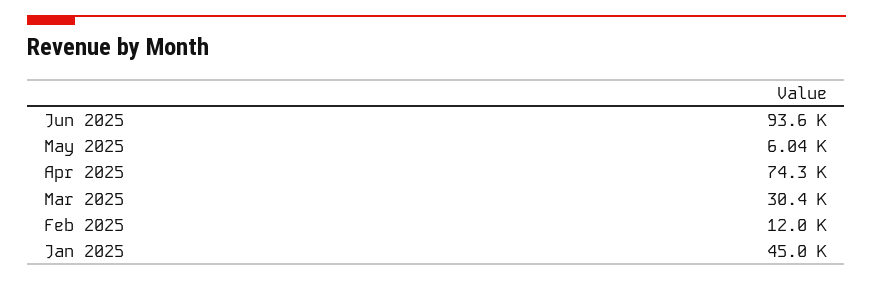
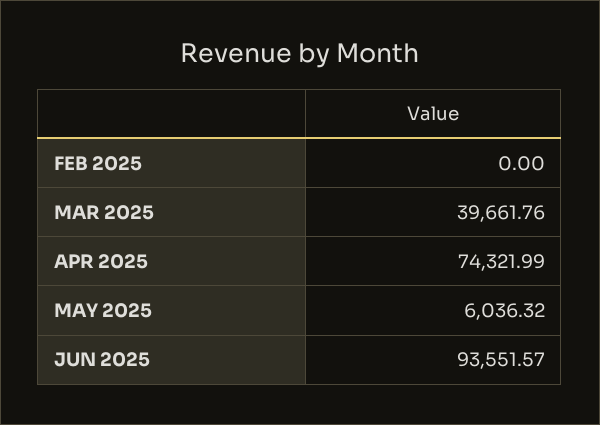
Mar 2025: 30400 -> 39661.76
Feb 2025: 12000 -> 0
Jan 2025: 45000 -> none

